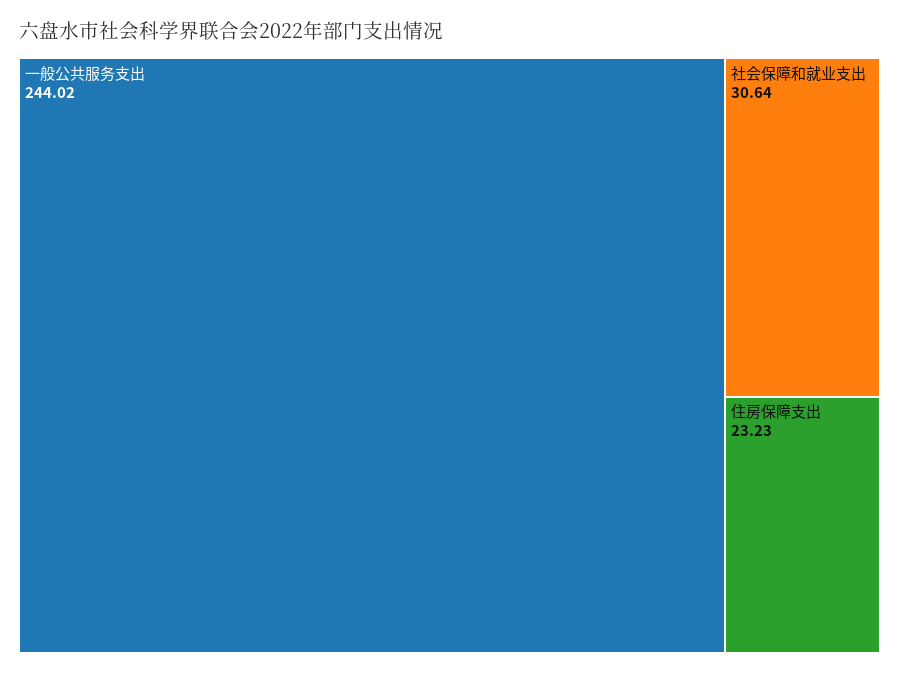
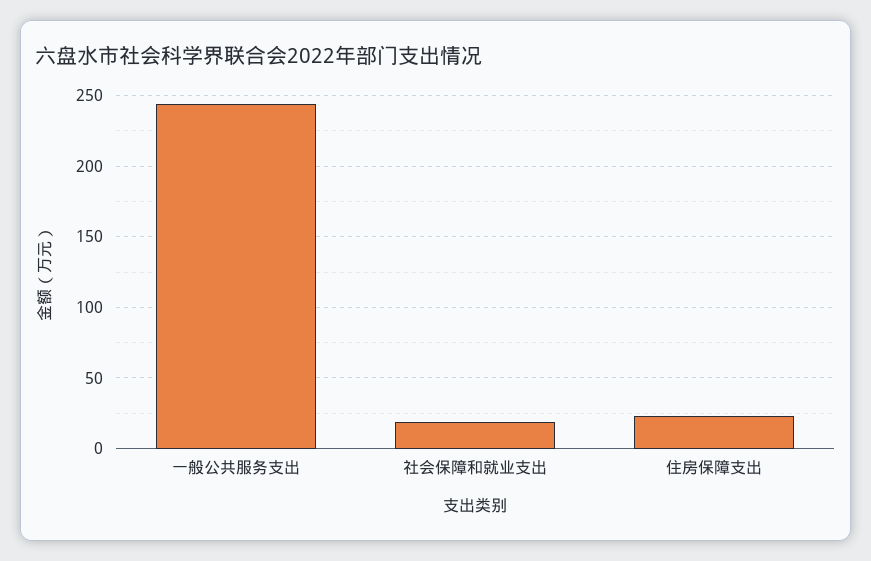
社会保障和就业支出: 30.64 -> 20

